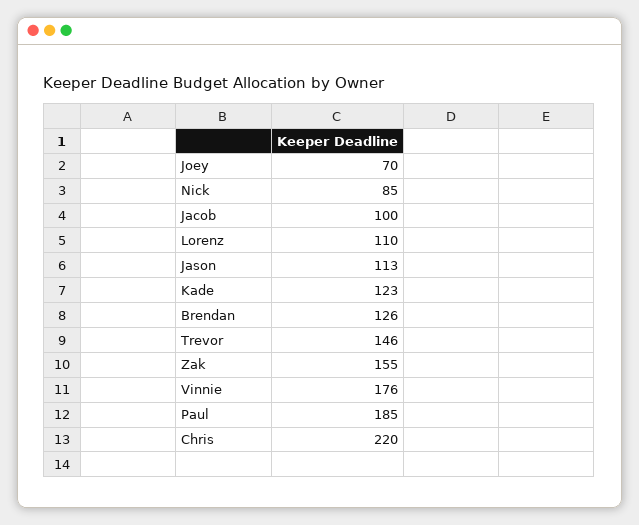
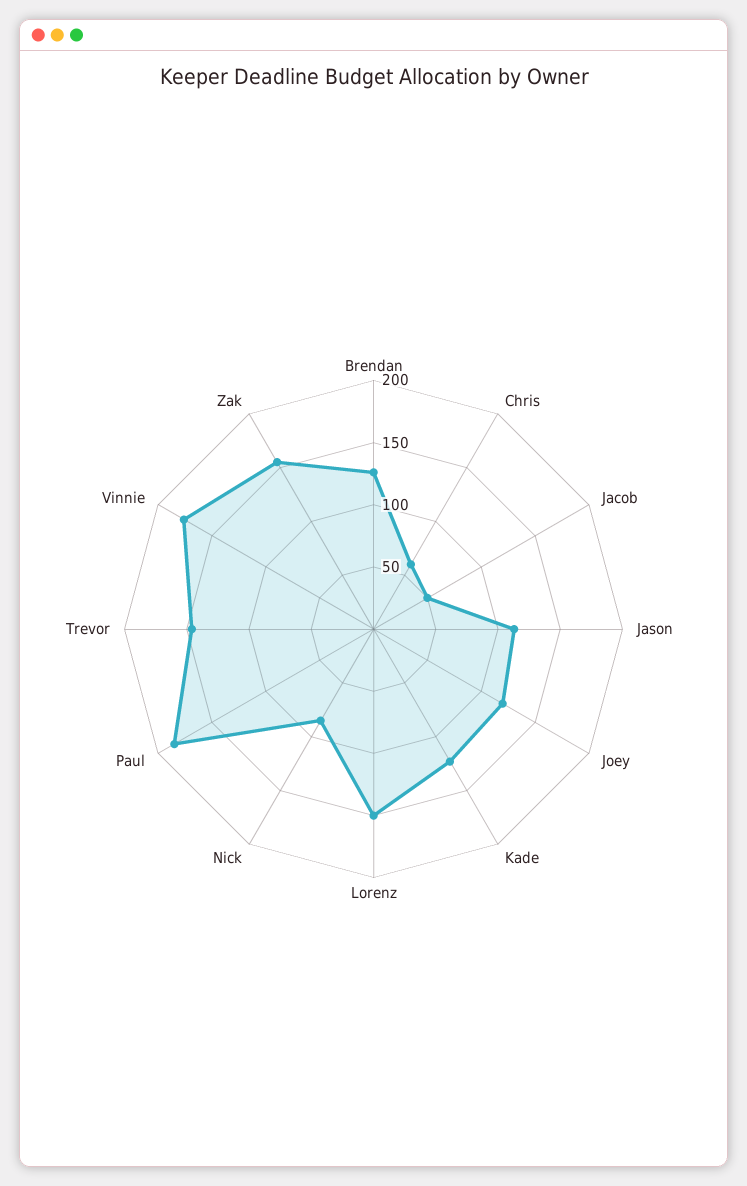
Joey: 70 -> 120
Jacob: 100 -> 50
Lorenz: 110 -> 150
Chris: 220 -> 60

